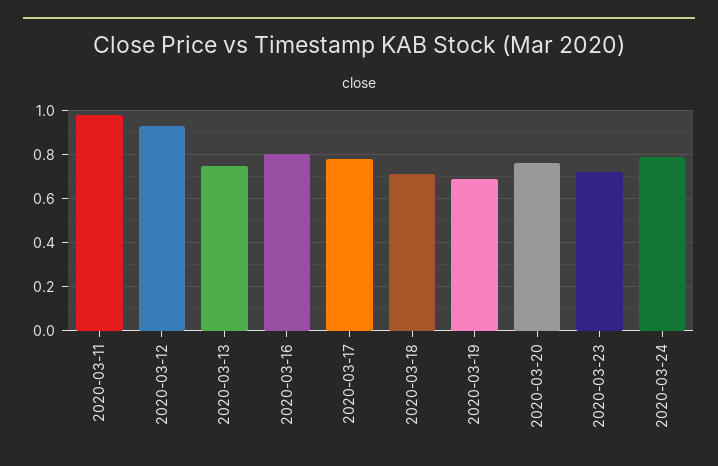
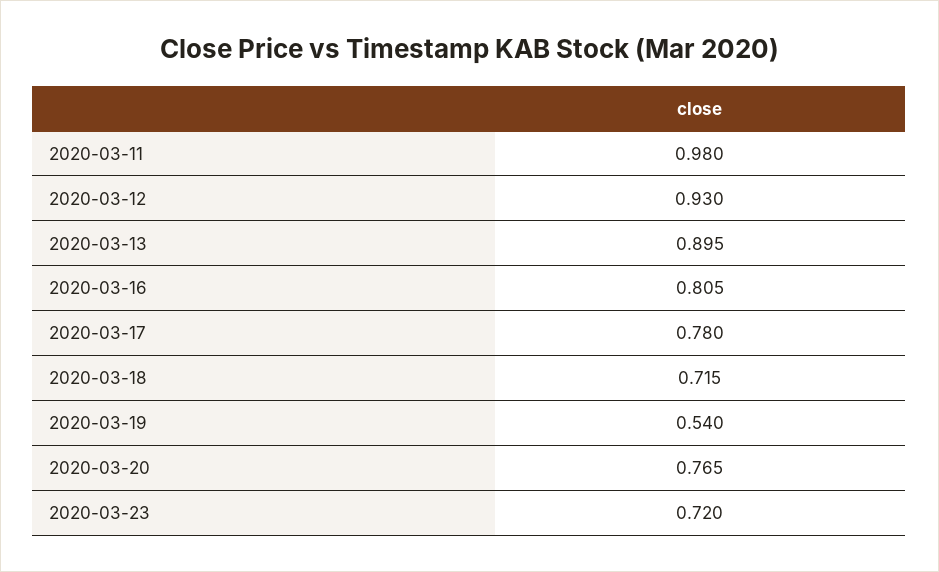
2020-03-13: 0.75 -> 0.895
2020-03-19: 0.7 -> 0.54
2020-03-24: 0.8 -> none

